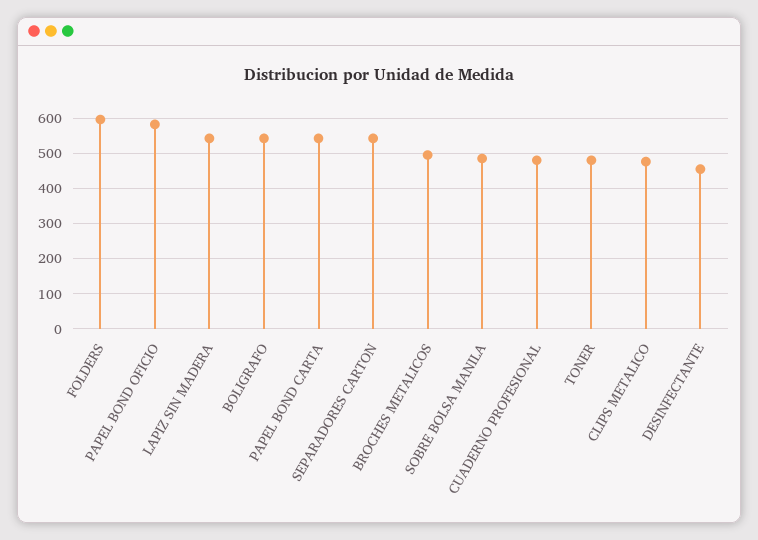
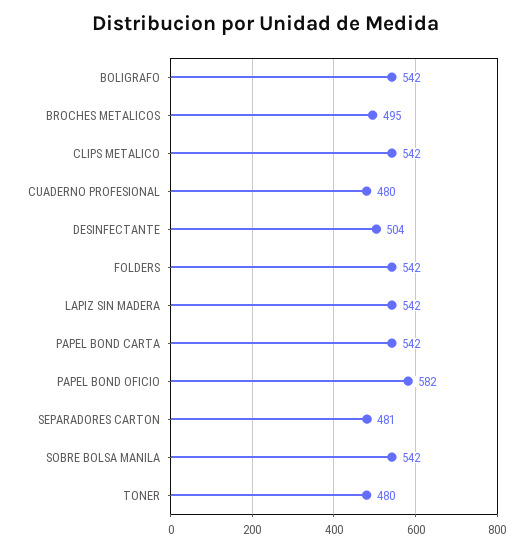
FOLDERS: 600 -> 542
SEPARADORES CARTON: 540 -> 481
SOBRE BOLSA MANILA: 480 -> 542
CLIPS METALICO: 480 -> 542
DESINFECTANTE: 460 -> 504

